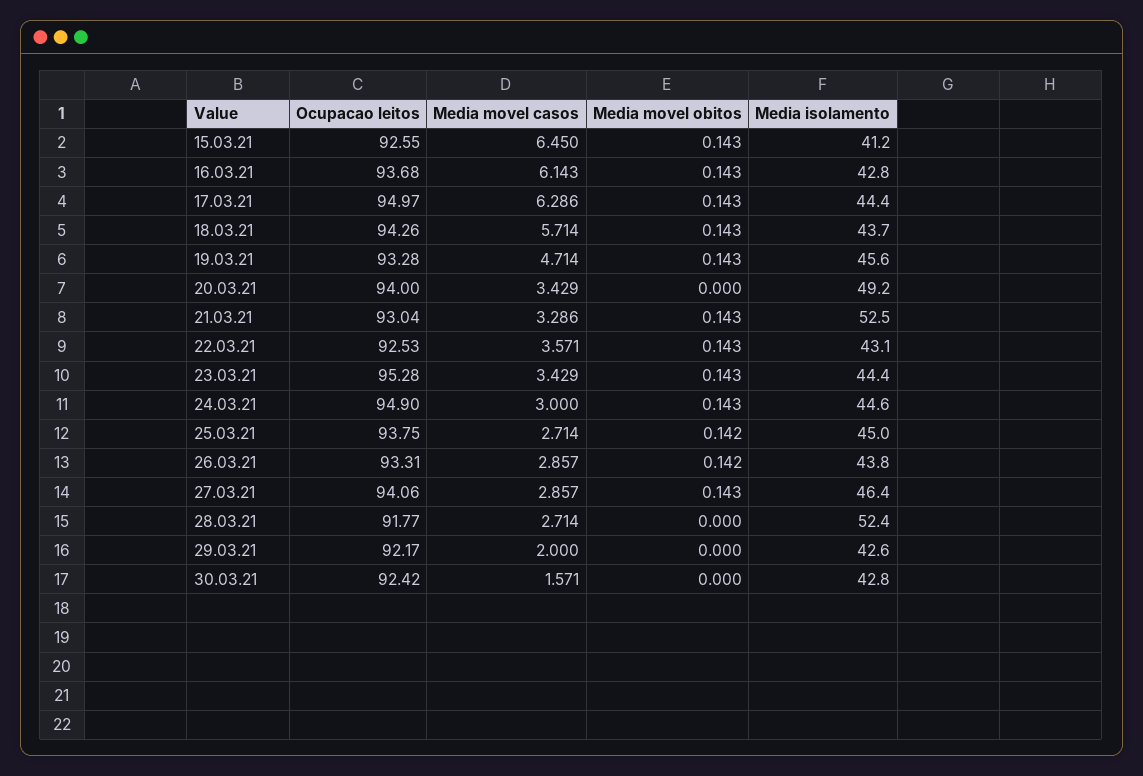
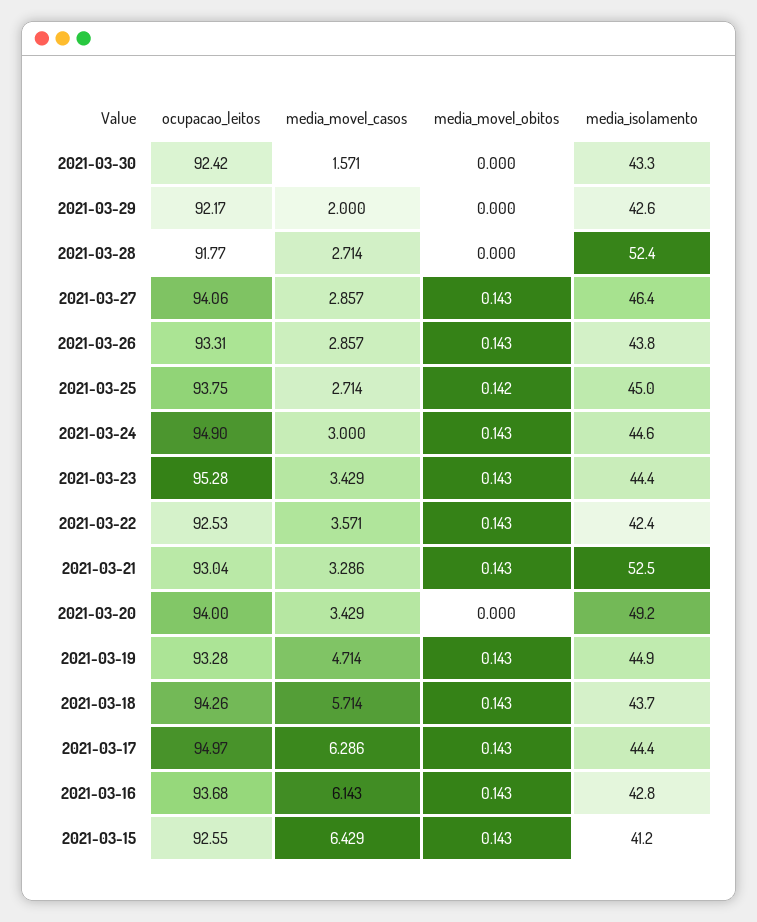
Media movel casos, 15.03.21: 6.45 -> 6.429
Media isolamento, 19.03.21: 45.6 -> 44.9
Media isolamento, 22.03.21: 43.1 -> 42.4
Media movel obitos, 26.03.21: 0.142 -> 0.143
Media isolamento, 30.03.21: 42.8 -> 43.3

